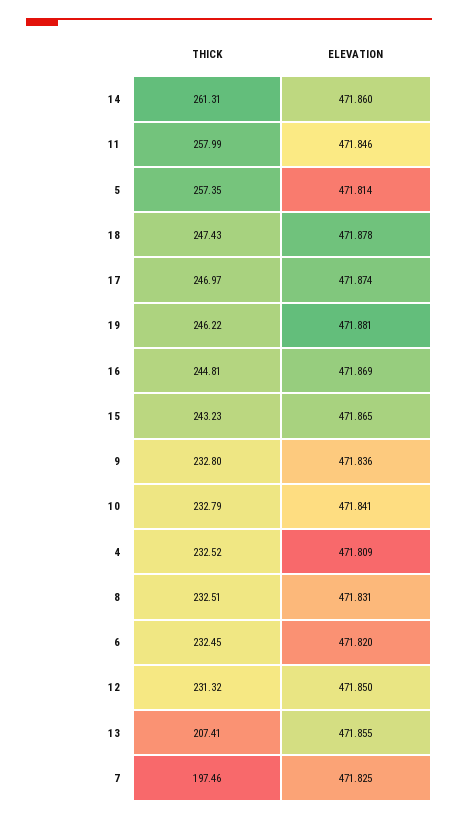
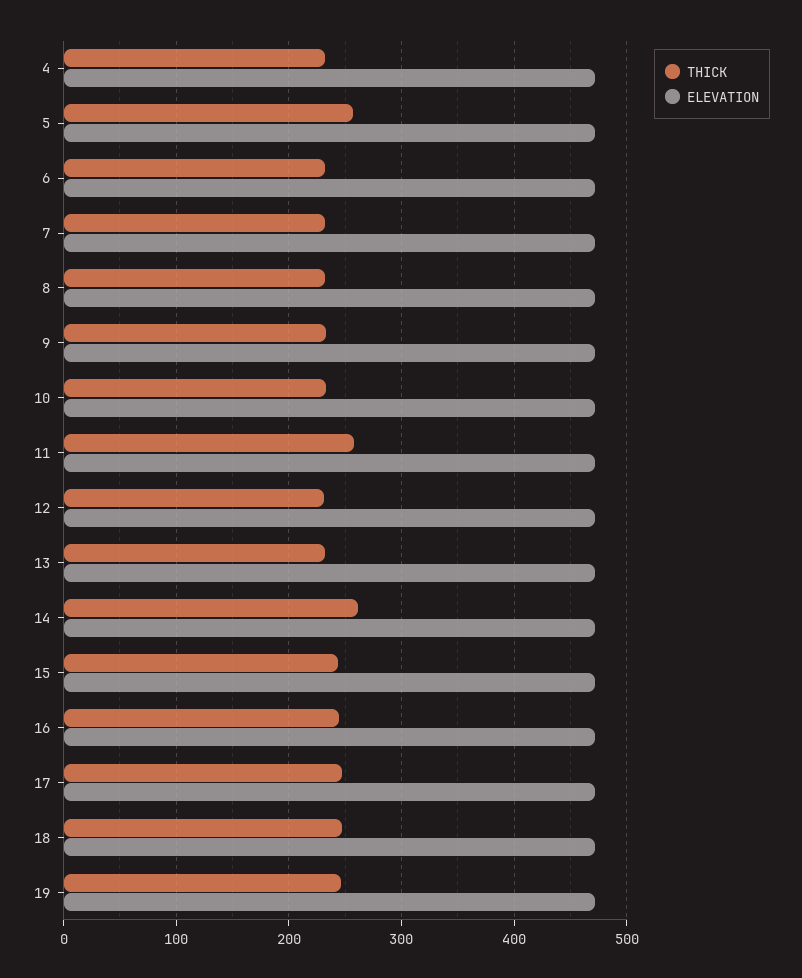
THICK, 13: 207.41 -> 230
THICK, 7: 197.46 -> 230

